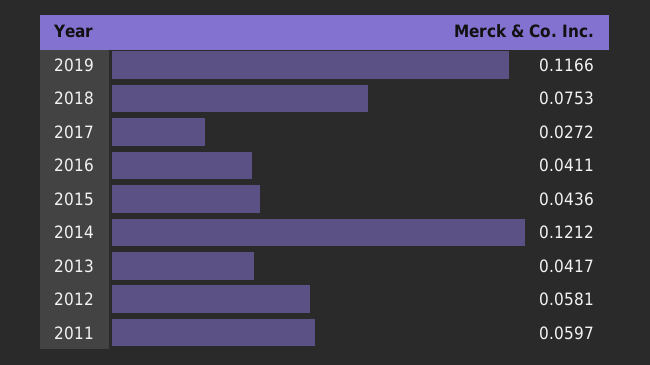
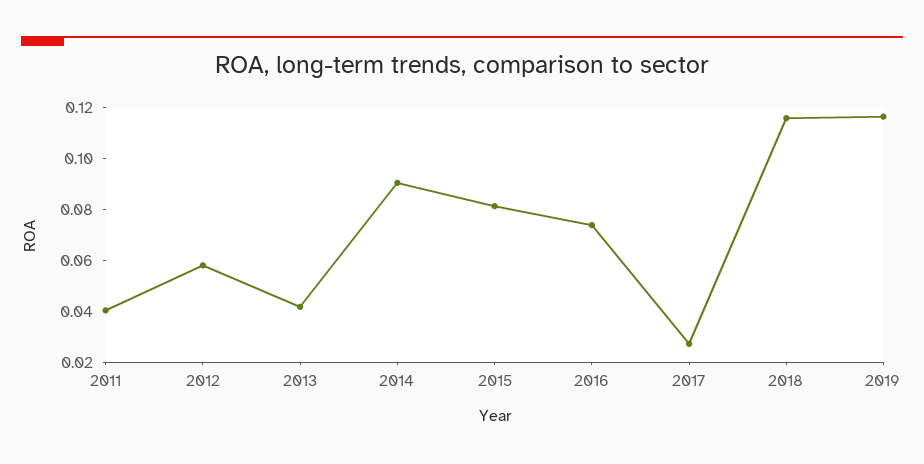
2018: 0.0753 -> 0.115
2016: 0.0411 -> 0.075
2015: 0.0436 -> 0.08
2014: 0.1212 -> 0.09
2011: 0.0597 -> 0.04

